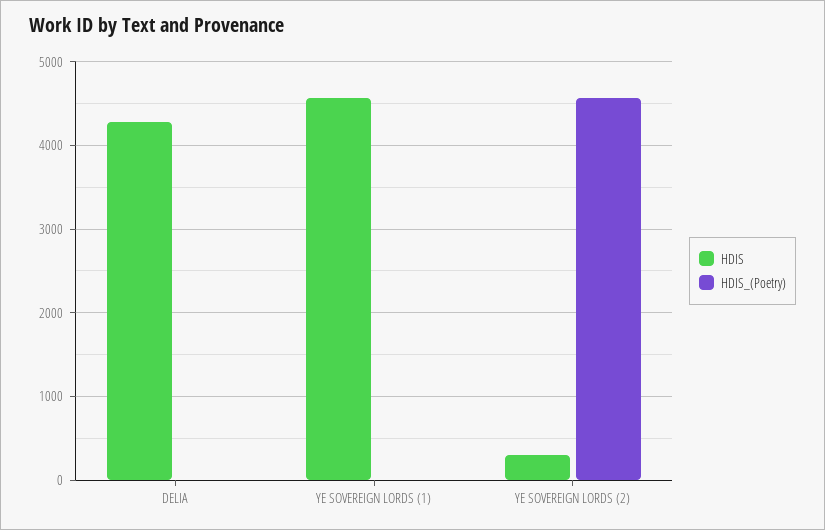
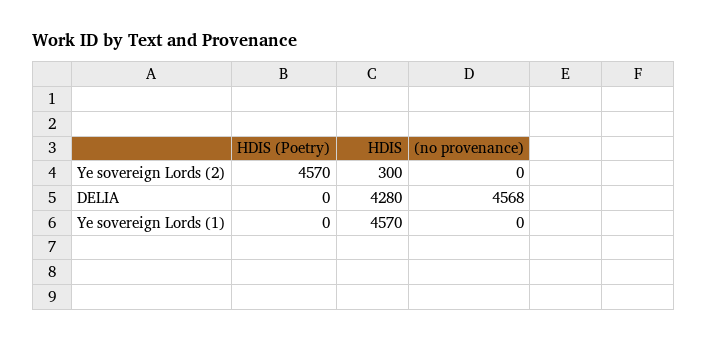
(no provenance), YE SOVEREIGN LORDS (2): none -> 0
(no provenance), DELIA: none -> 4568
(no provenance), YE SOVEREIGN LORDS (1): none -> 0

